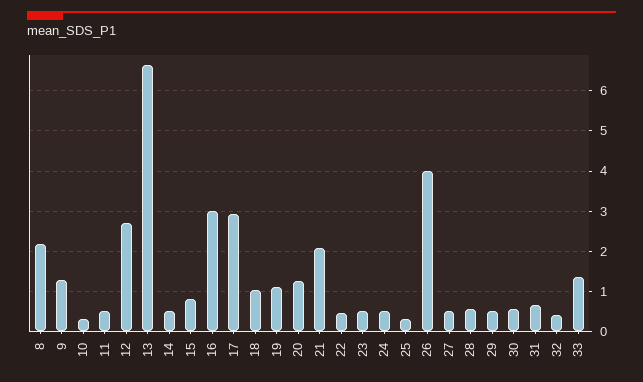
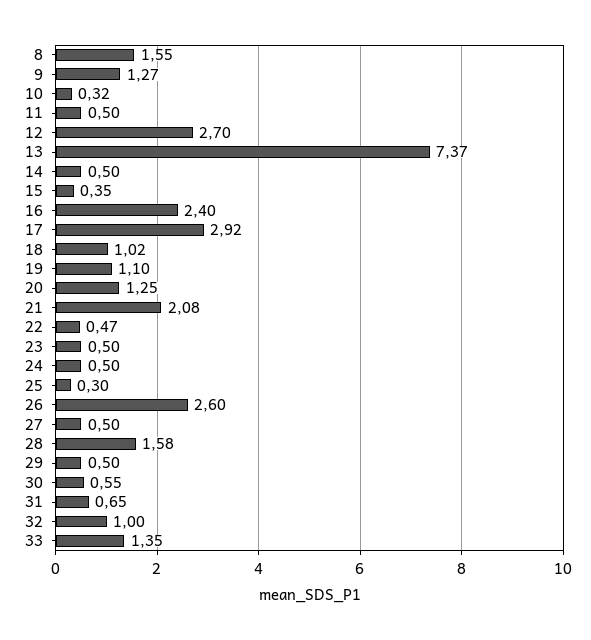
8: 2.2 -> 1.55
13: 6.6 -> 7.37
15: 0.8 -> 0.35
16: 3 -> 2.4
26: 4 -> 2.6
28: 0.6 -> 1.58
32: 0.4 -> 1

